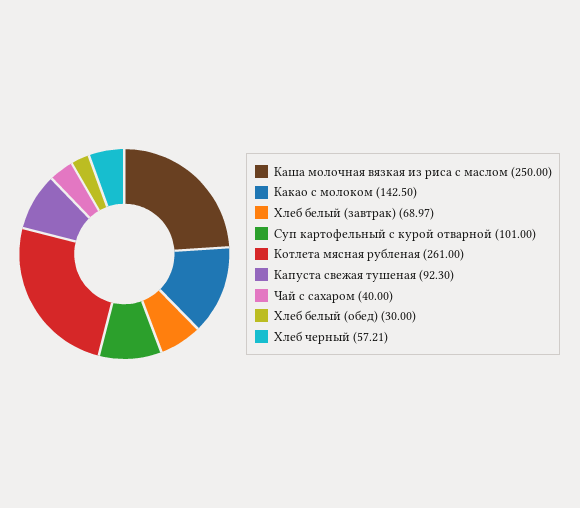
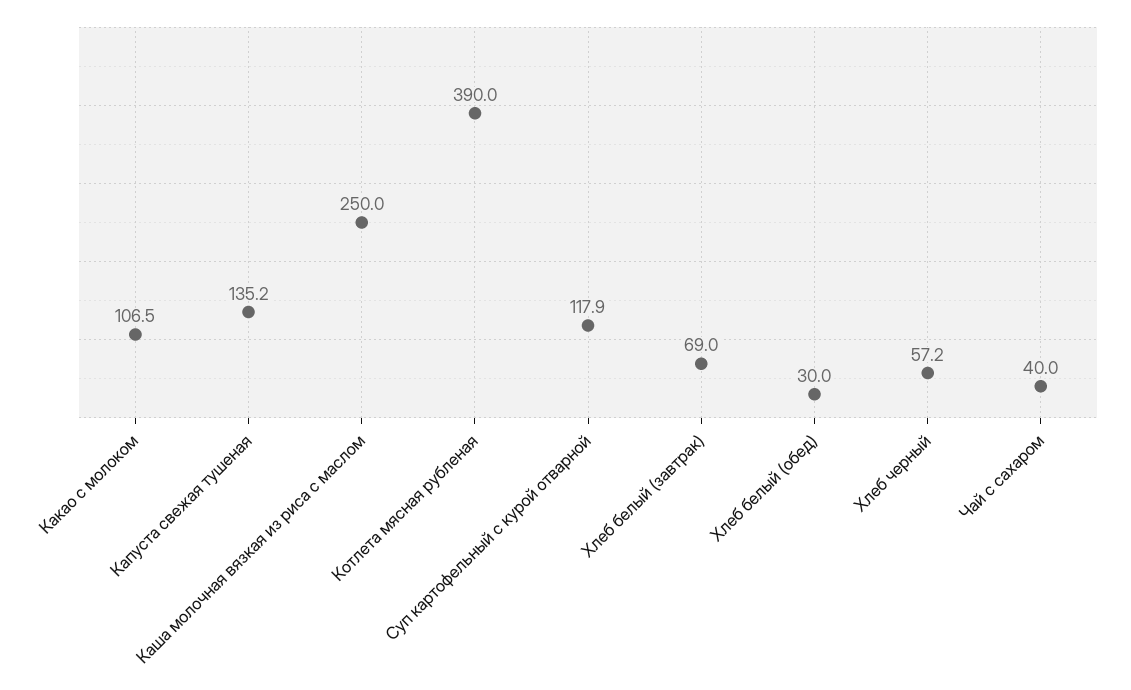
Какао с молоком: 142.5 -> 106.5
Суп картофельный с курой отварной: 101 -> 117.9
Котлета мясная рубленая: 261 -> 390
Капуста свежая тушеная: 92.3 -> 135.2

